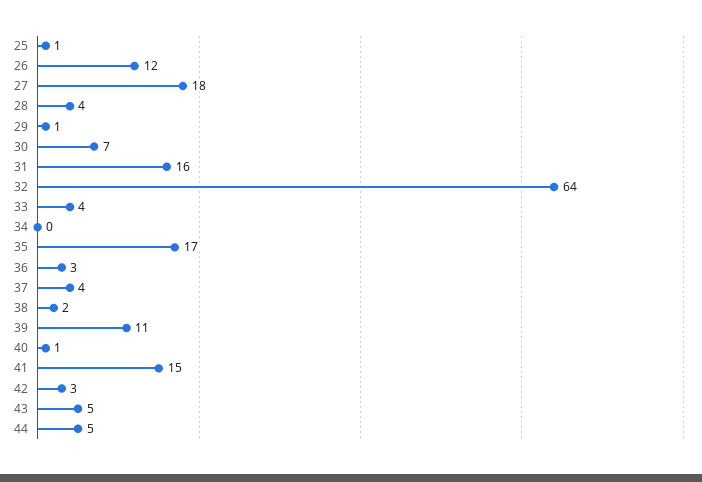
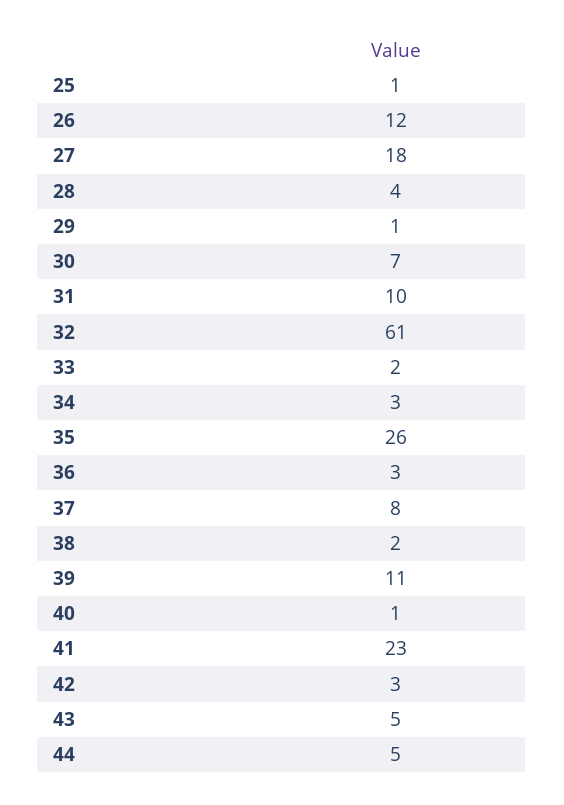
31: 16 -> 10
32: 64 -> 61
33: 4 -> 2
34: 0 -> 3
35: 17 -> 26
37: 4 -> 8
41: 15 -> 23

